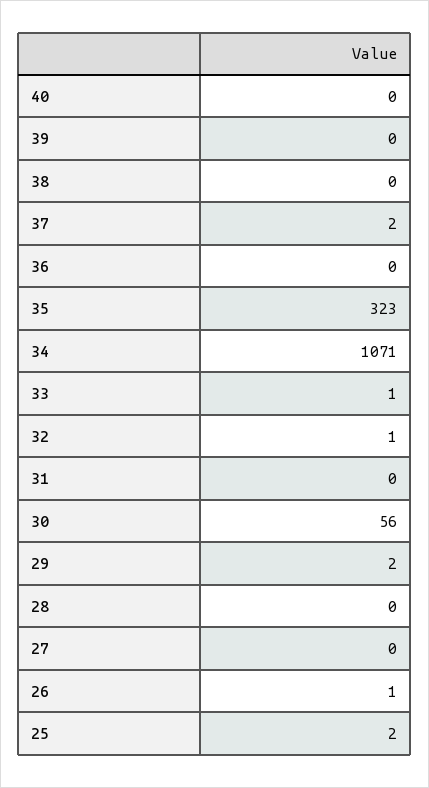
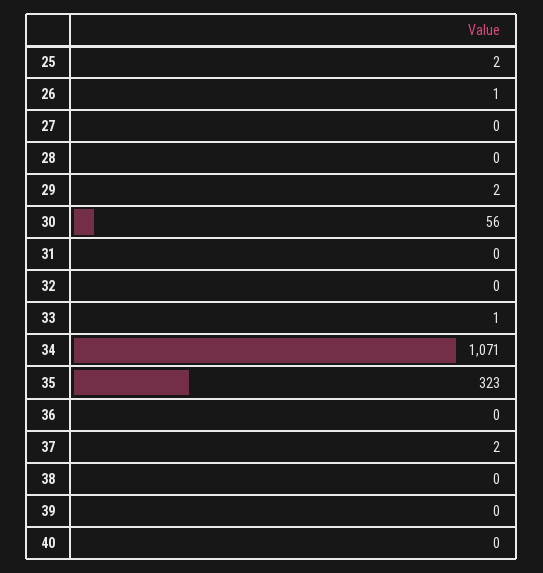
32: 1 -> 0

